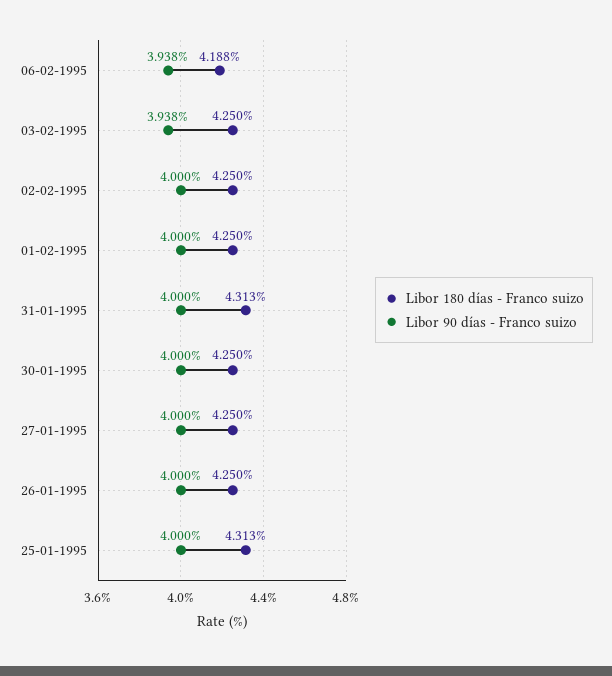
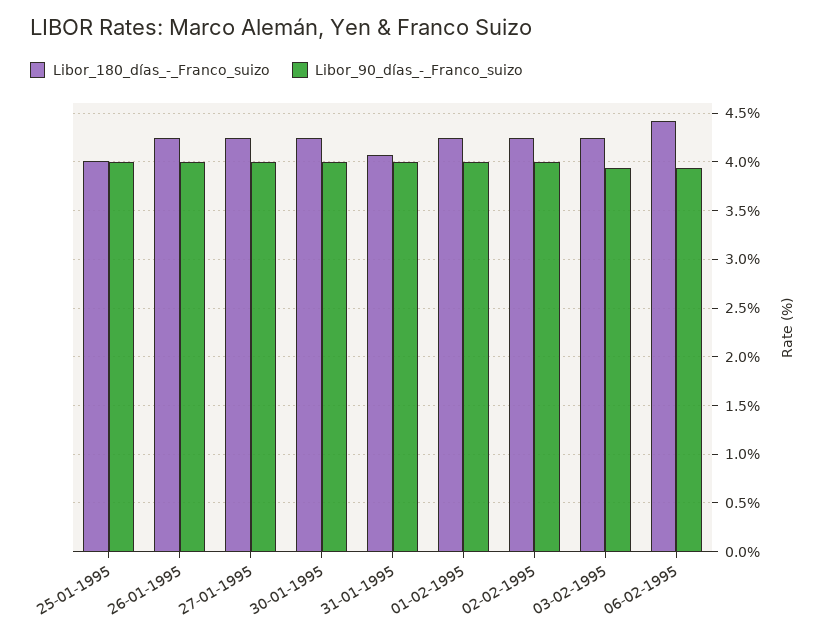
Libor 180 días - Franco suizo, 06-02-1995: 4.188 -> 4.4
Libor 180 días - Franco suizo, 31-01-1995: 4.313 -> 4.1
Libor 180 días - Franco suizo, 25-01-1995: 4.313 -> 4

